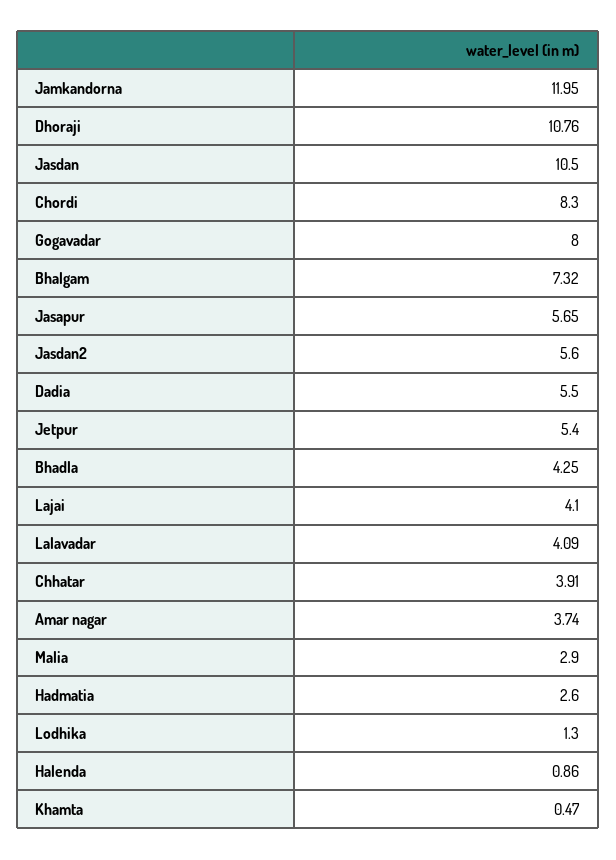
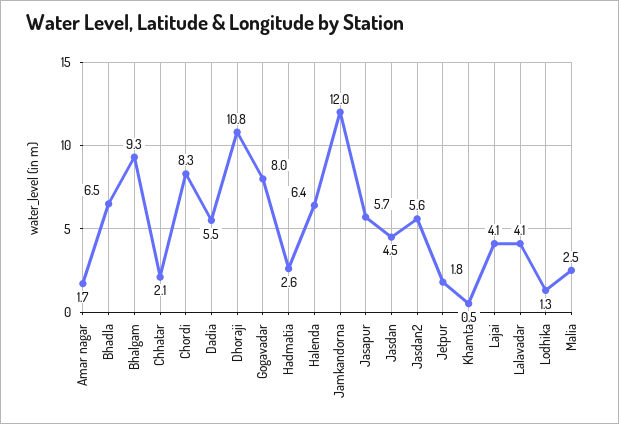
Jasdan: 10.5 -> 4.5
Bhalgam: 7.32 -> 9.3
Jetpur: 5.4 -> 1.8
Bhadla: 4.25 -> 6.5
Chhatar: 3.91 -> 2.1
Amar nagar: 3.74 -> 1.7
Malia: 2.9 -> 2.5
Halenda: 0.86 -> 6.4

